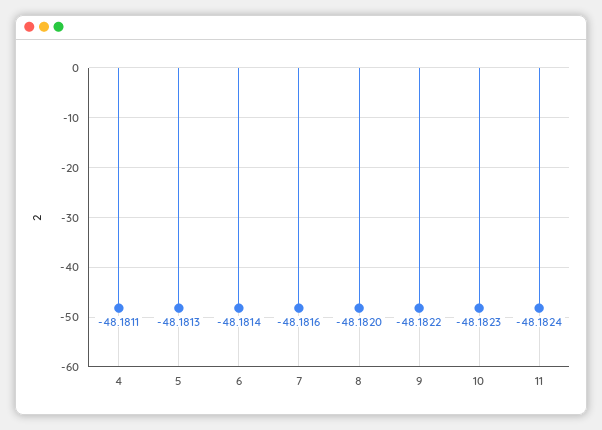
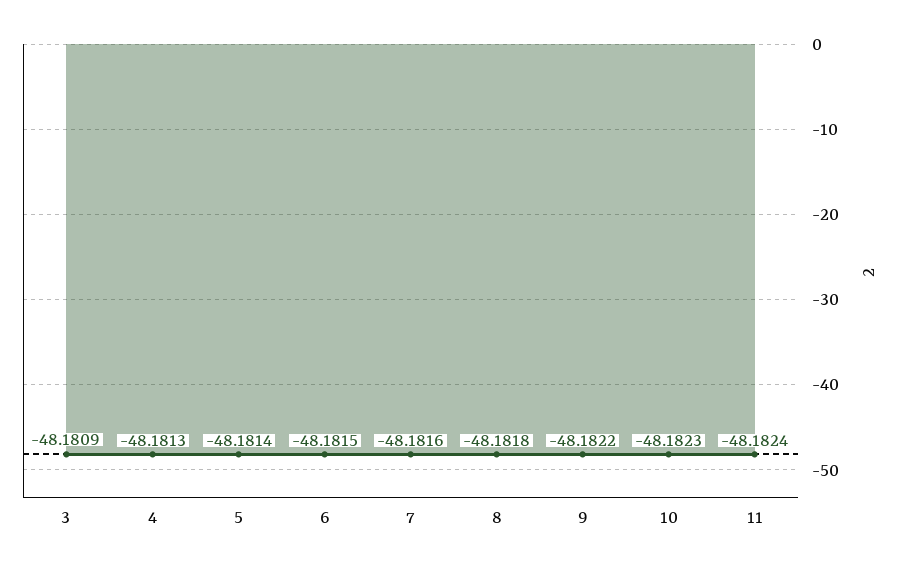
4: -48.1811 -> -48.1813
5: -48.1813 -> -48.1814
6: -48.1814 -> -48.1815
8: -48.182 -> -48.1818
3: none -> -48.1809

